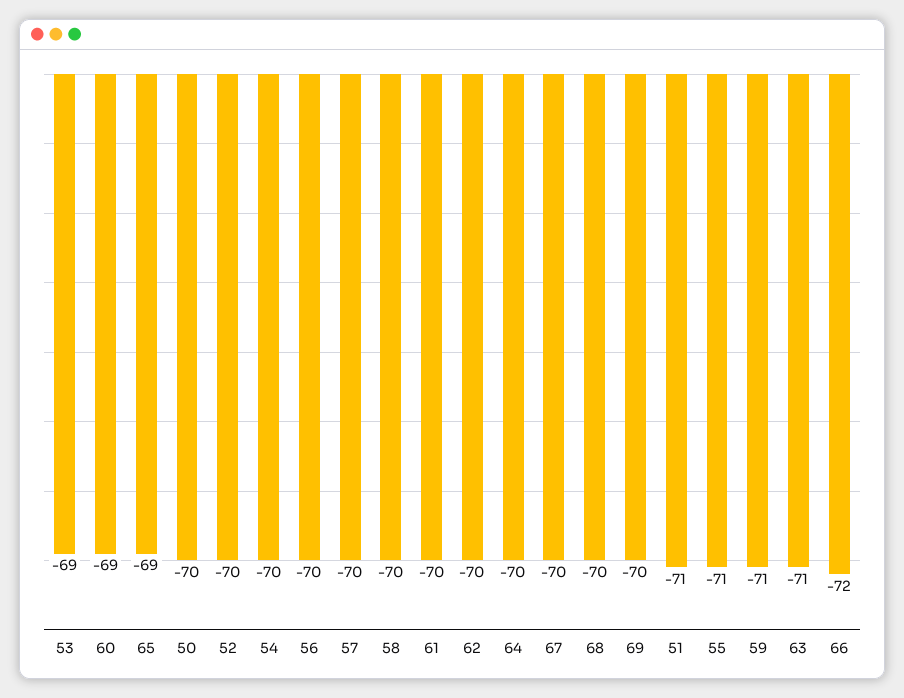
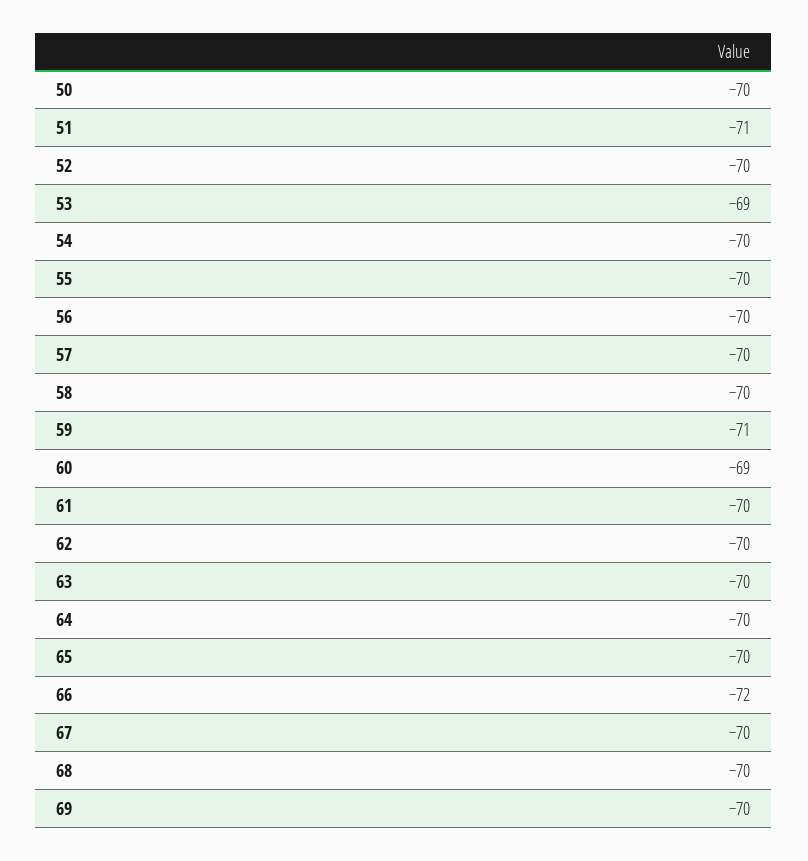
65: -69 -> -70
55: -71 -> -70
63: -71 -> -70

